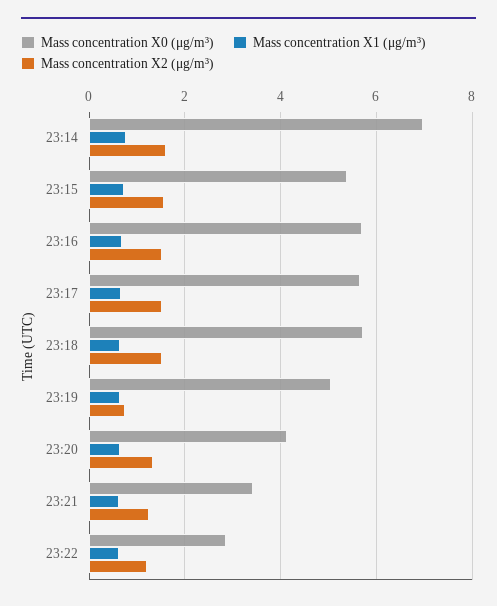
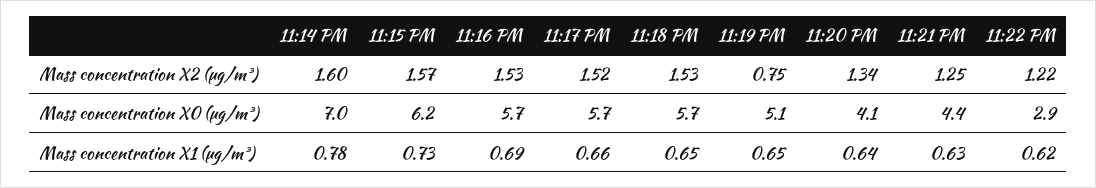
Mass concentration X0 (μg/m³), 23:15: 5.4 -> 6.2
Mass concentration X0 (μg/m³), 23:21: 3.4 -> 4.4

